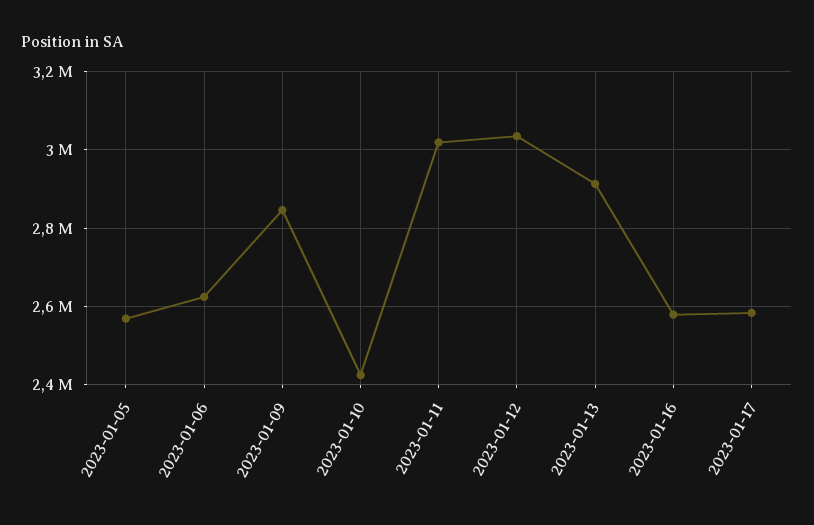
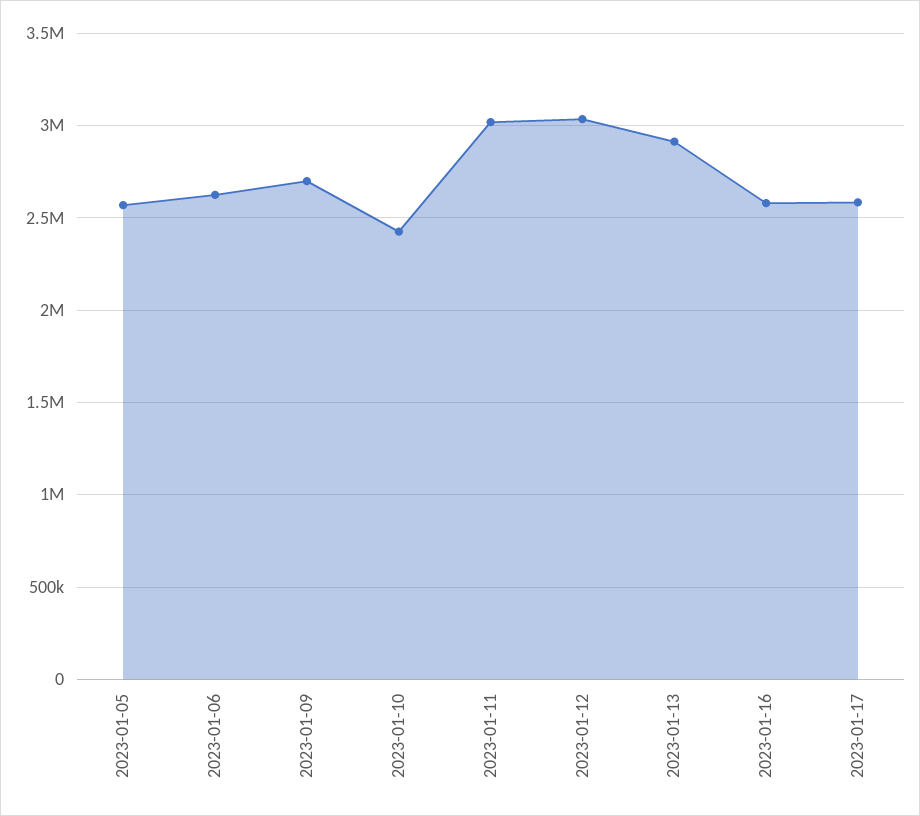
2023-01-09: 2840000 -> 2700000

